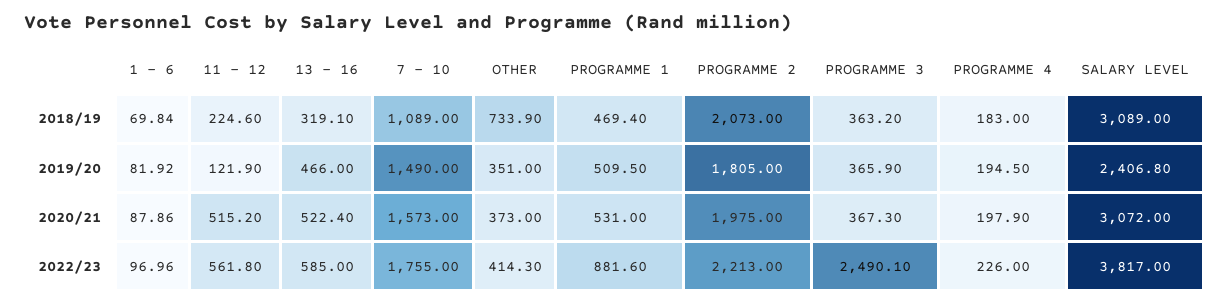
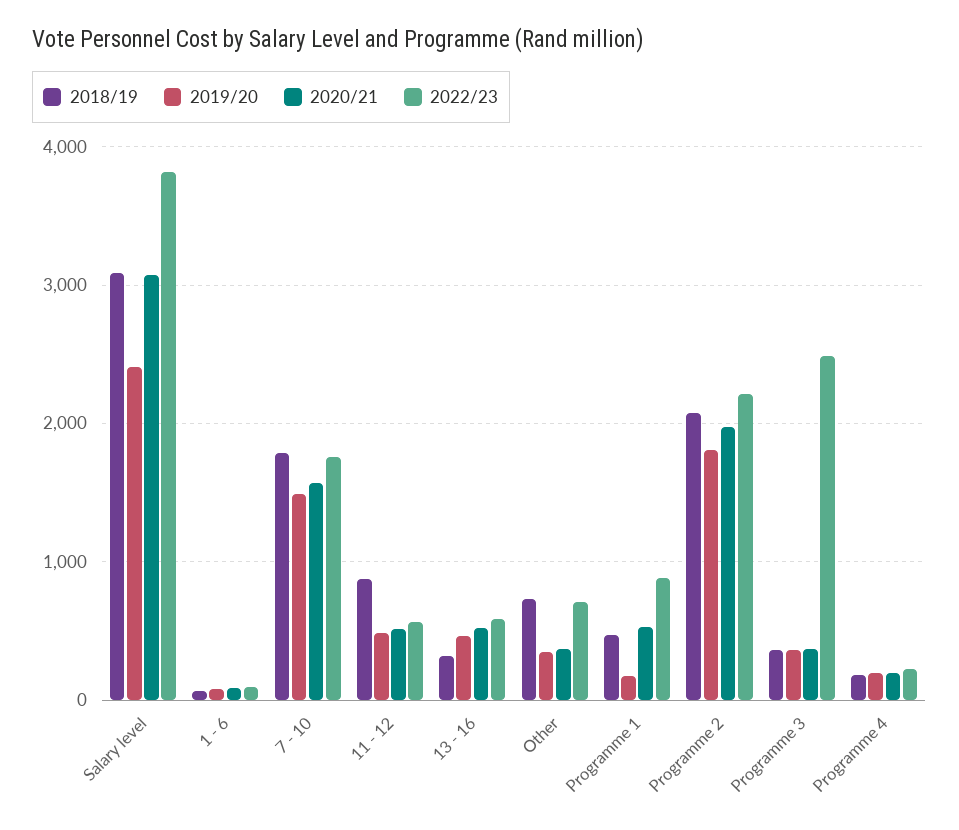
2018/19, 11 - 12: 224.6 -> 900
2018/19, 7 - 10: 1089 -> 1800
2019/20, 11 - 12: 121.9 -> 500
2019/20, PROGRAMME 1: 509.5 -> 200
2022/23, OTHER: 414.3 -> 700

